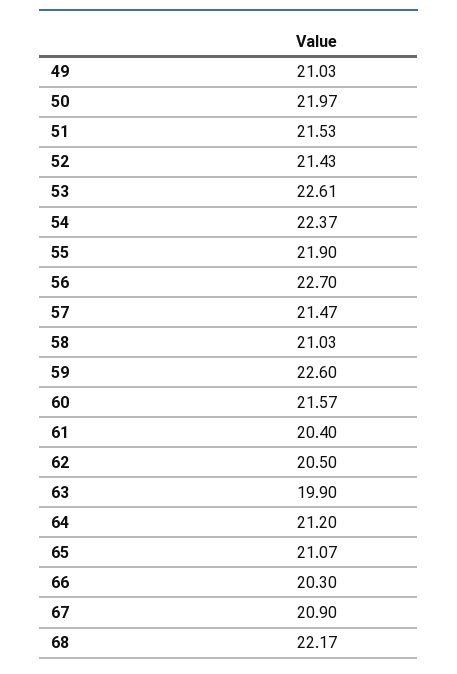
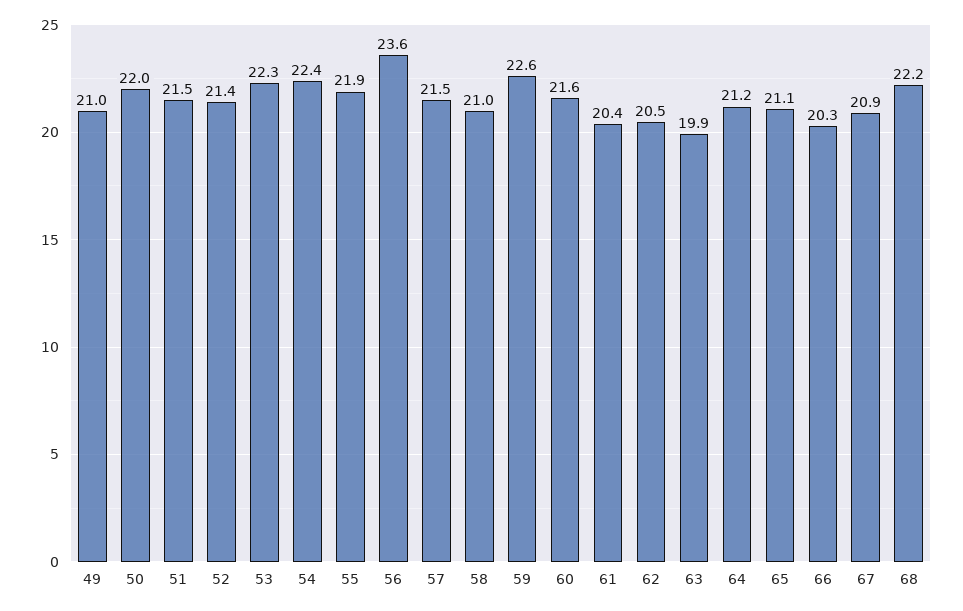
53: 22.61 -> 22.3
56: 22.7 -> 23.6

